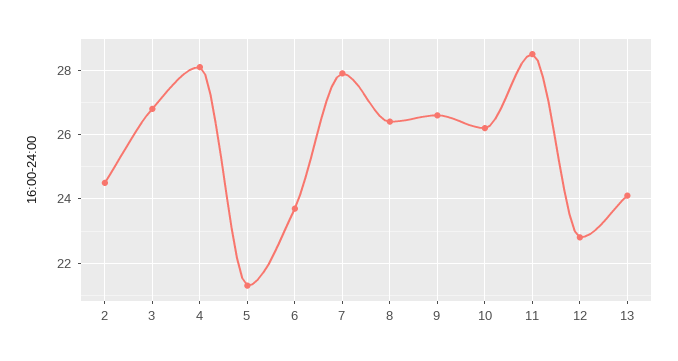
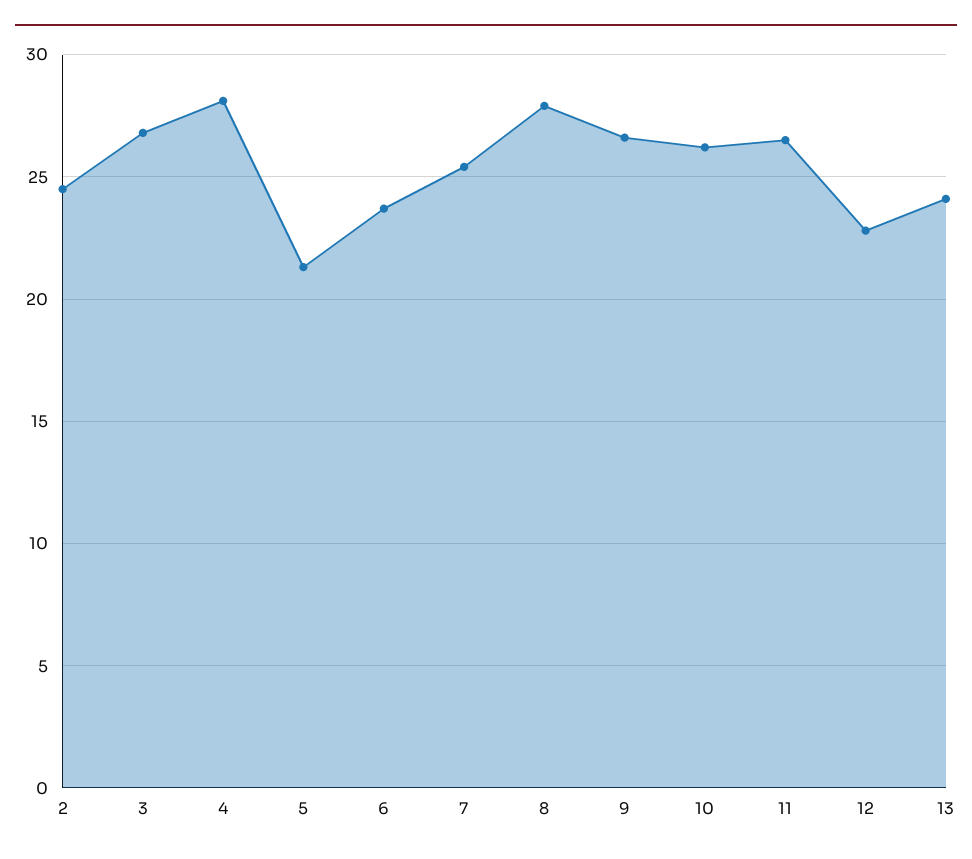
7: 28 -> 25.5
8: 26.5 -> 28
11: 28.5 -> 26.5

